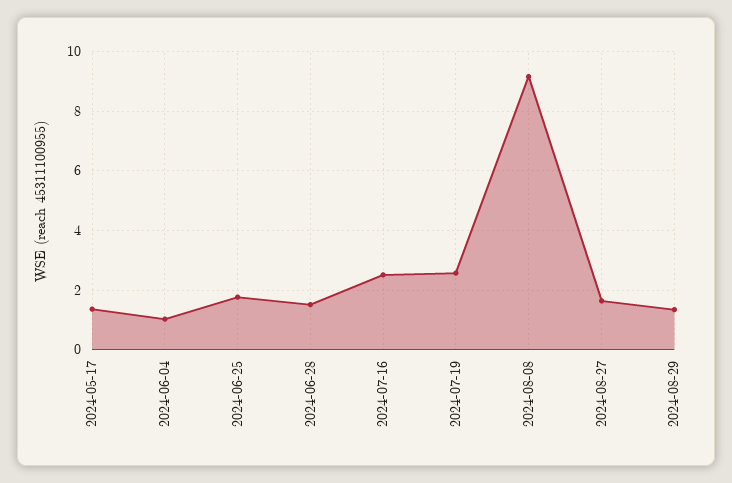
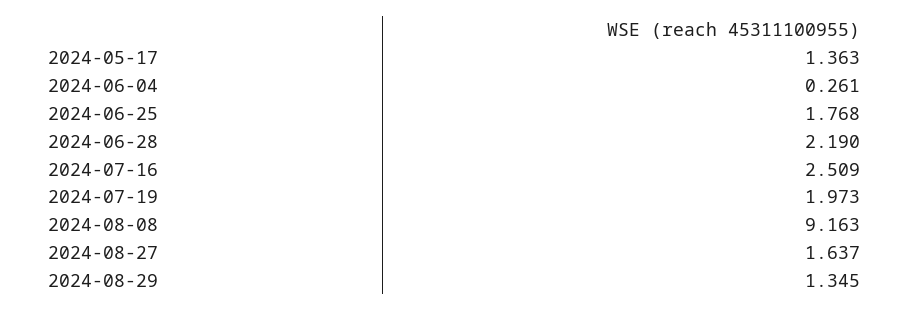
2024-06-04: 1 -> 0.261
2024-06-28: 1.5 -> 2.19
2024-07-19: 2.5 -> 1.973

